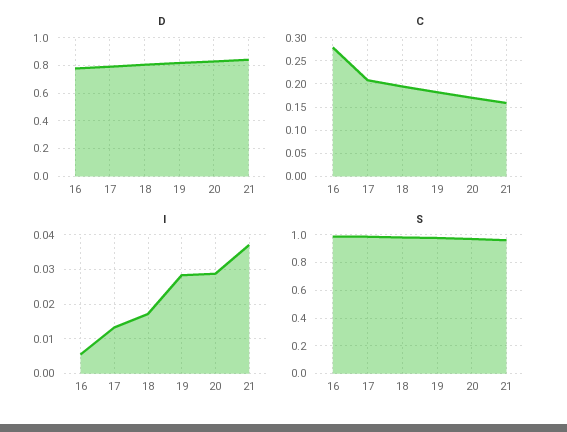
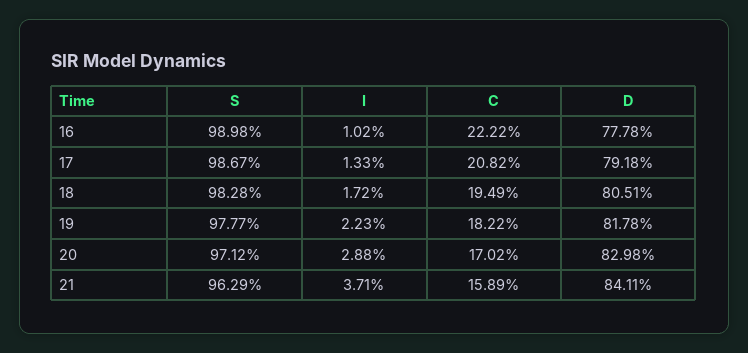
C, 16: 0.275 -> 0.2222
I, 16: 0.006 -> 0.0102
I, 19: 0.028 -> 0.0223

